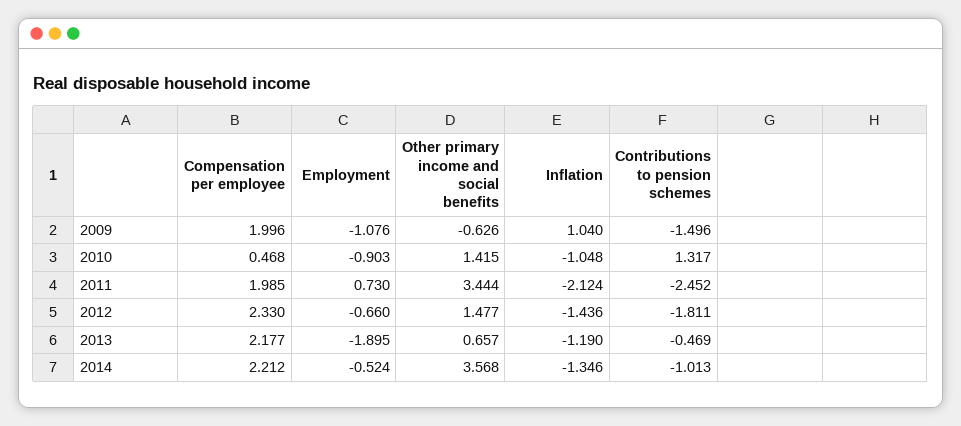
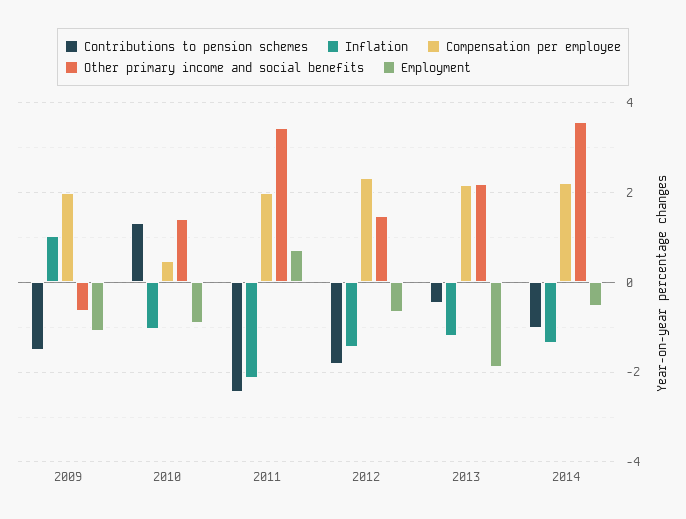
Other primary income and social benefits, 2013: 0.657 -> 2.2

